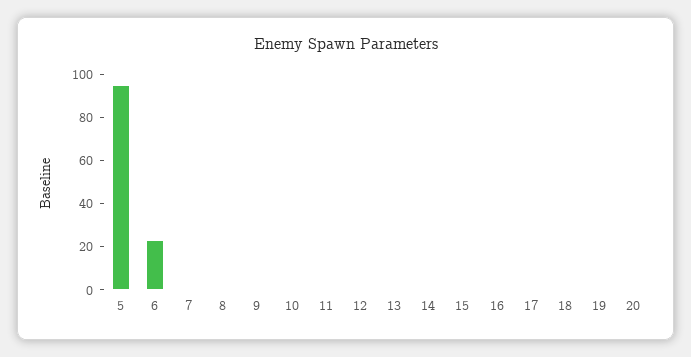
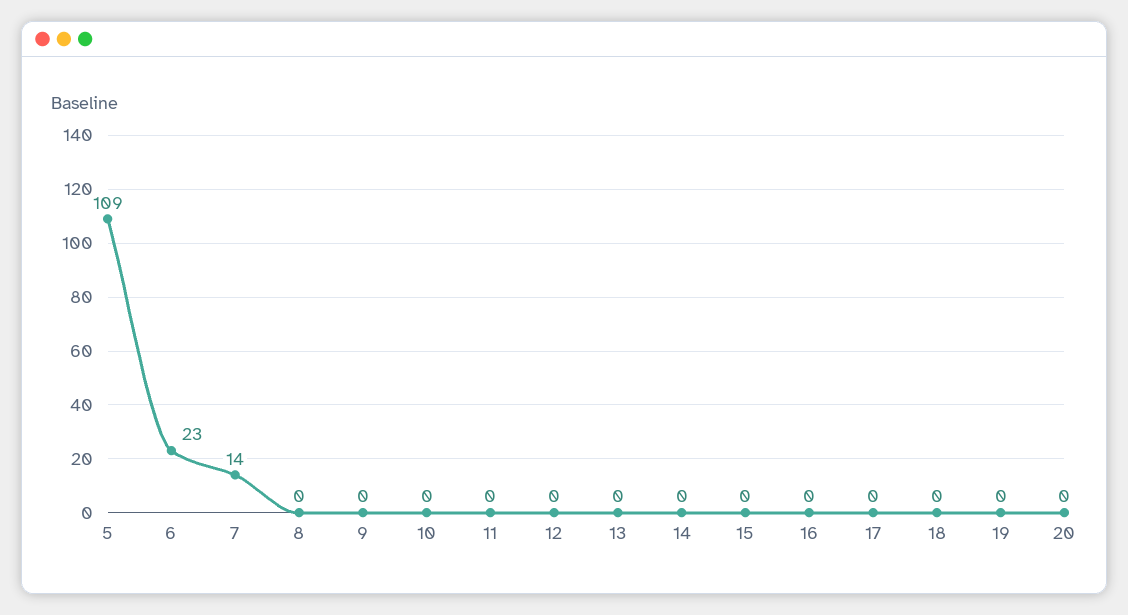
5: 95 -> 109
7: 0 -> 14

